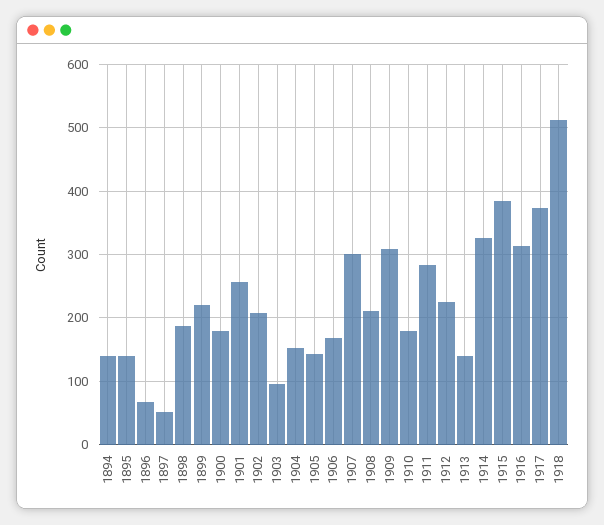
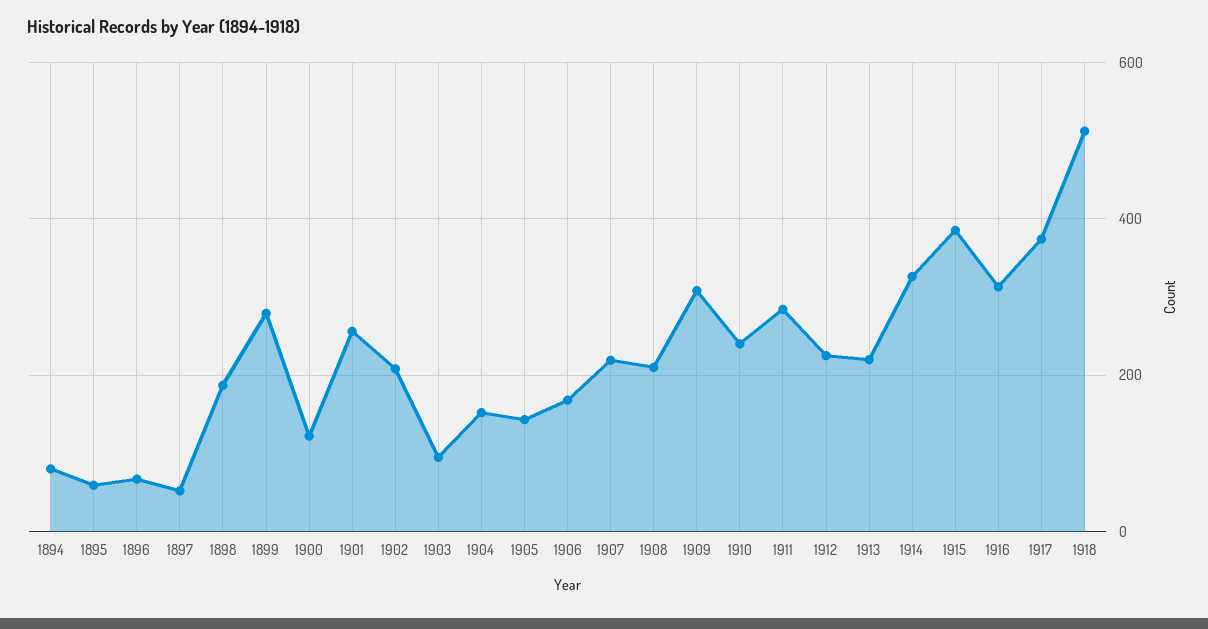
1894: 140 -> 80
1895: 140 -> 60
1899: 220 -> 280
1900: 180 -> 120
1907: 300 -> 220
1910: 180 -> 240
1913: 140 -> 220

